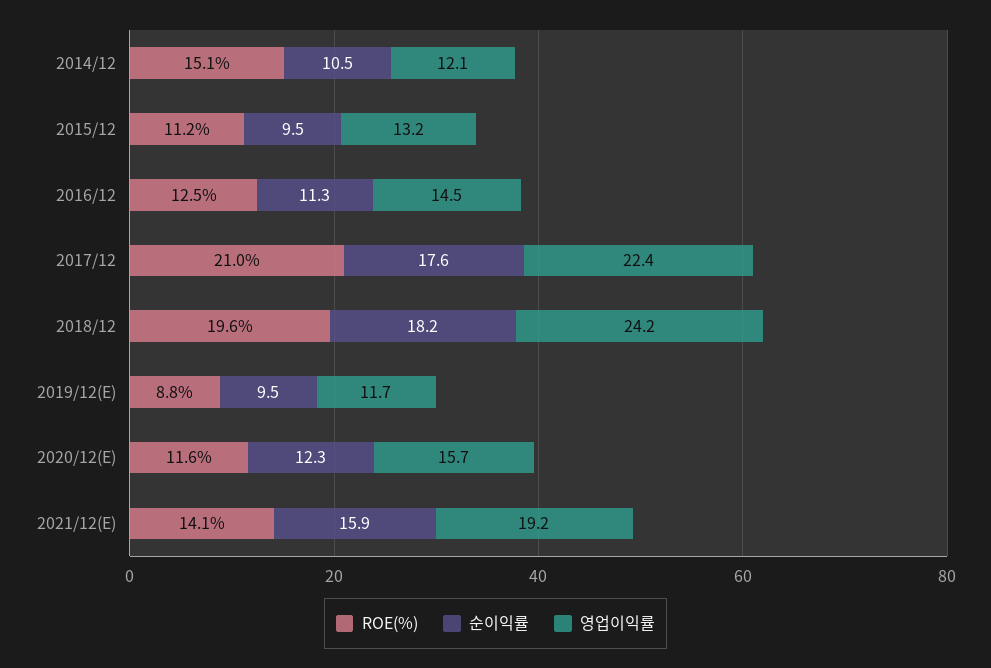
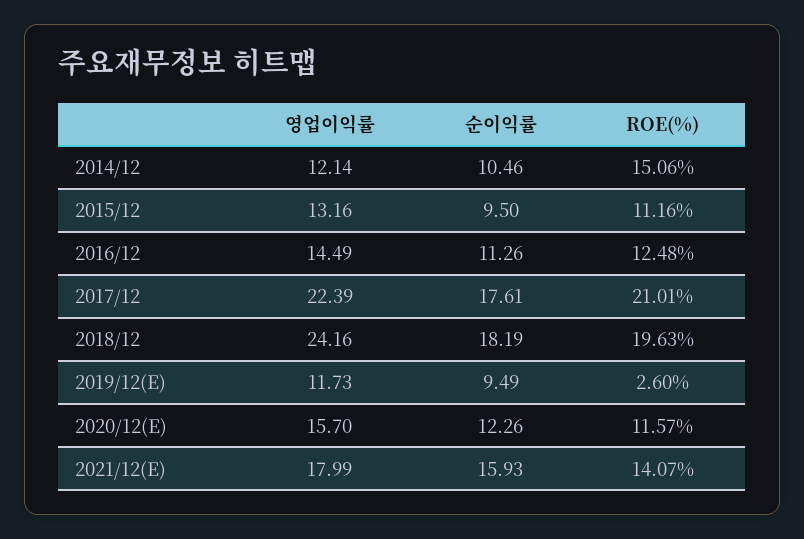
ROE(%), 2019/12(E): 8.8 -> 2.6
영업이익률, 2021/12(E): 19.2 -> 17.99

